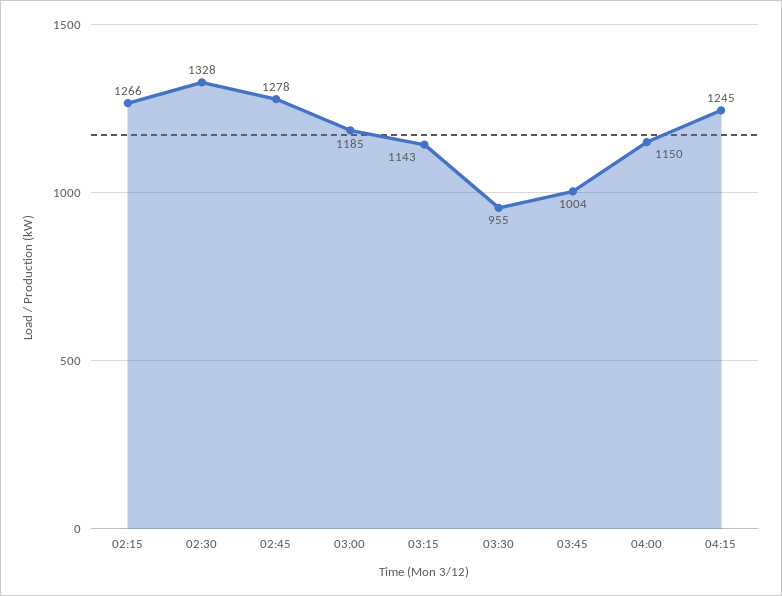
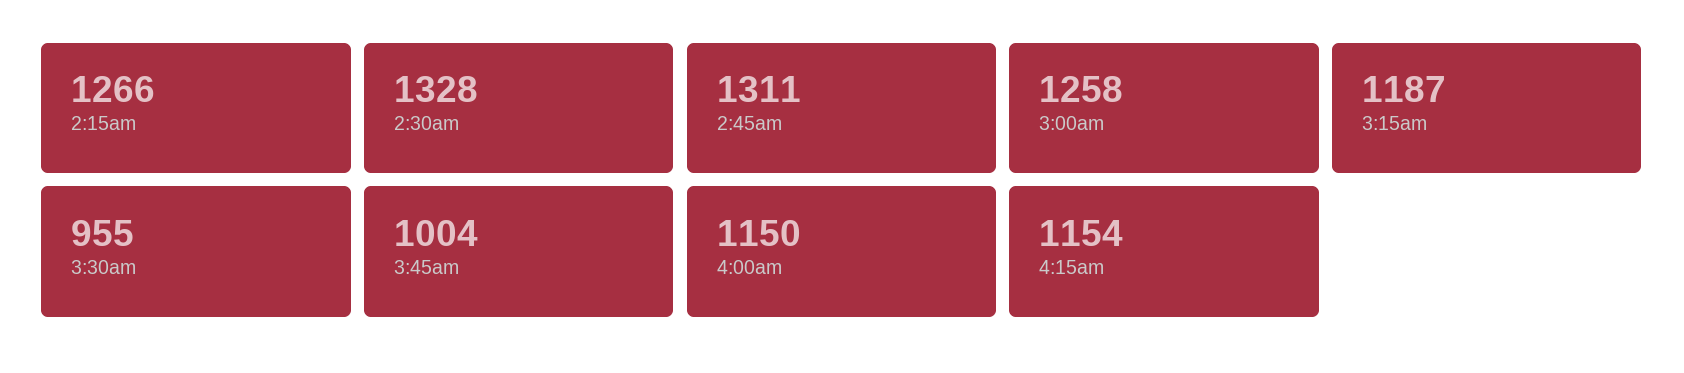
02:45: 1278 -> 1311
03:00: 1185 -> 1258
03:15: 1143 -> 1187
04:15: 1245 -> 1154

